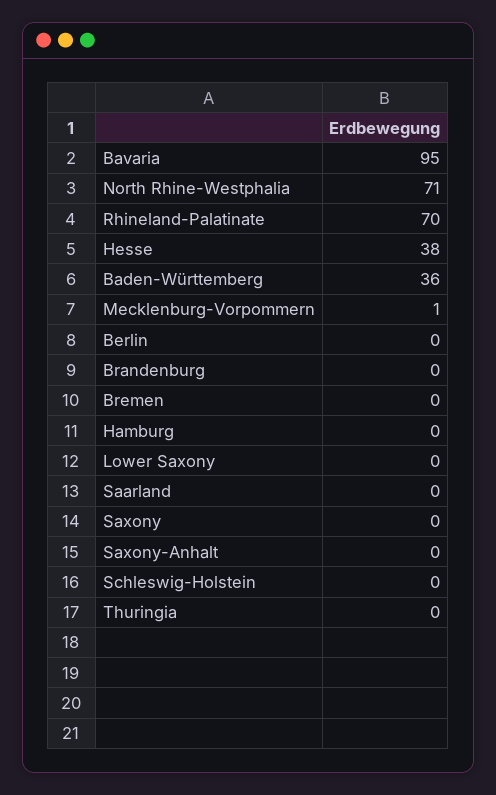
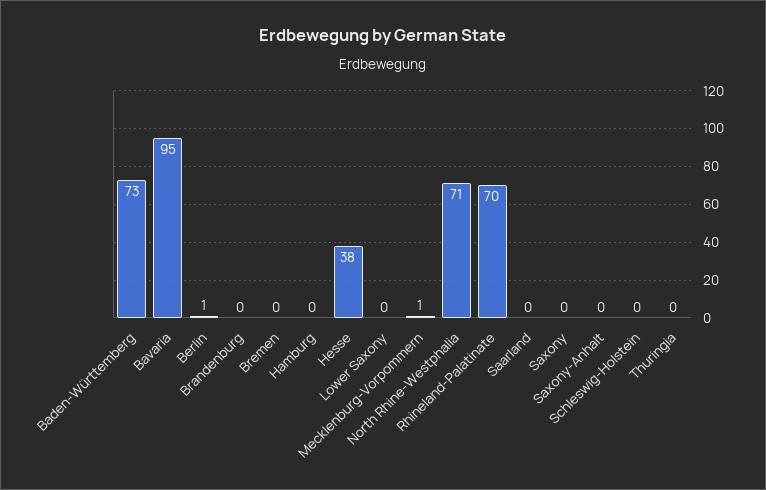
Baden-Württemberg: 36 -> 73
Berlin: 0 -> 1

